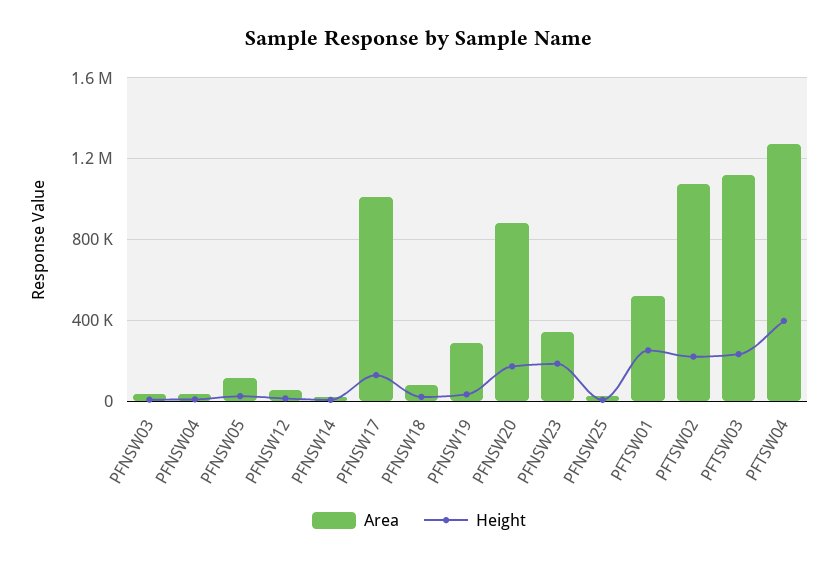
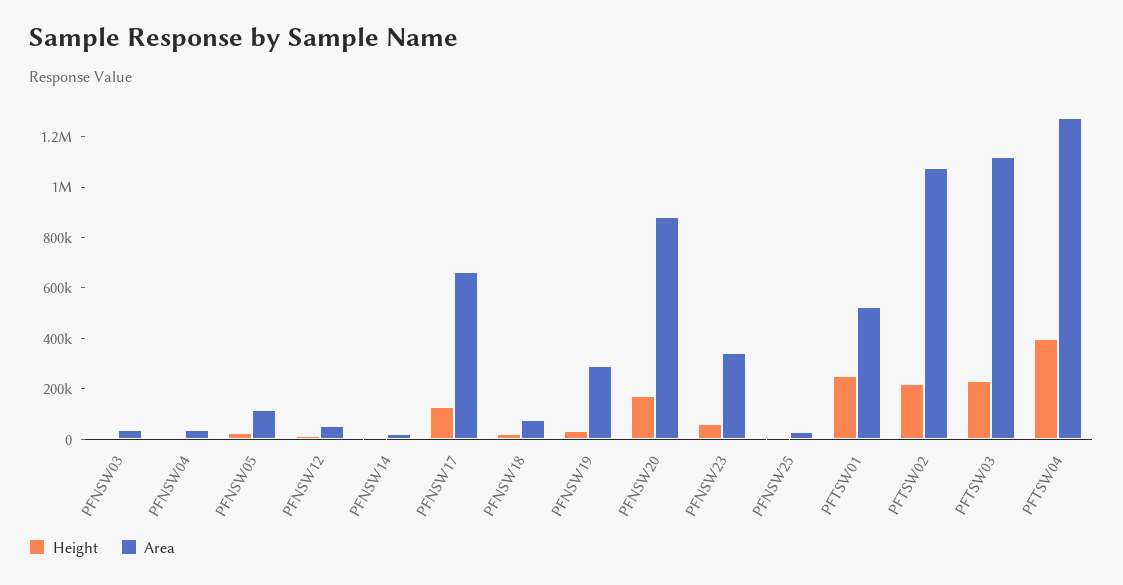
Area, PFNSW17: 1000000 -> 650000
Height, PFNSW23: 200000 -> 50000

